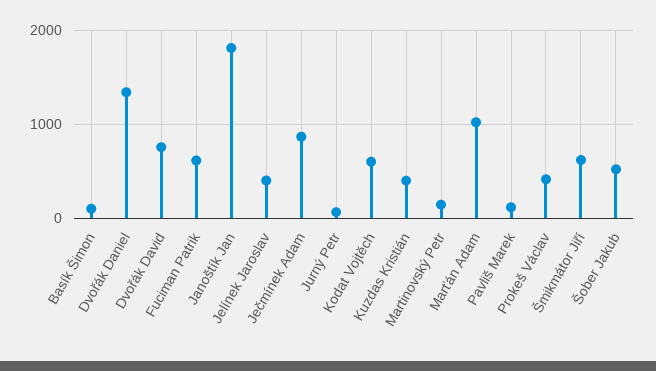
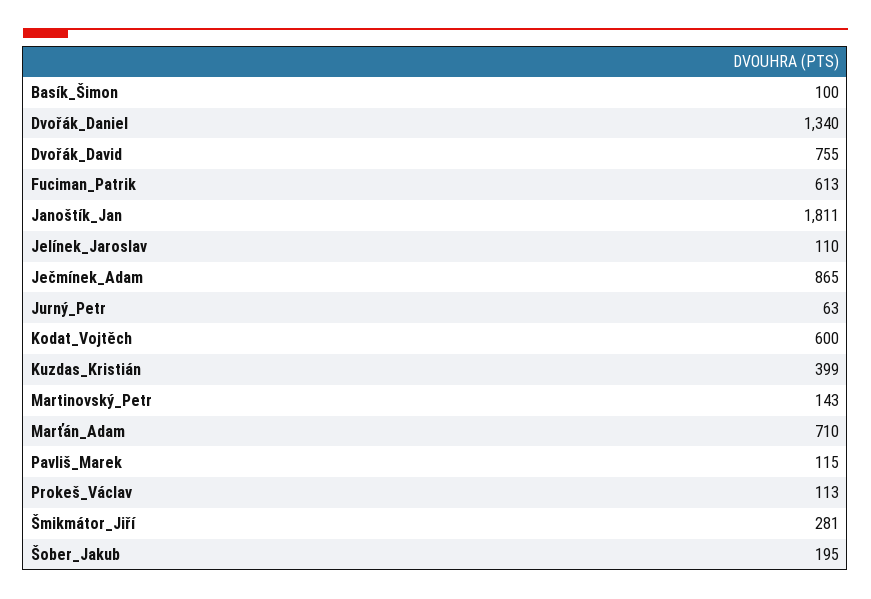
Jelínek Jaroslav: 400 -> 110
Marťán Adam: 1000 -> 710
Prokeš Václav: 400 -> 113
Šmikmátor Jiří: 600 -> 281
Šober Jakub: 500 -> 195

